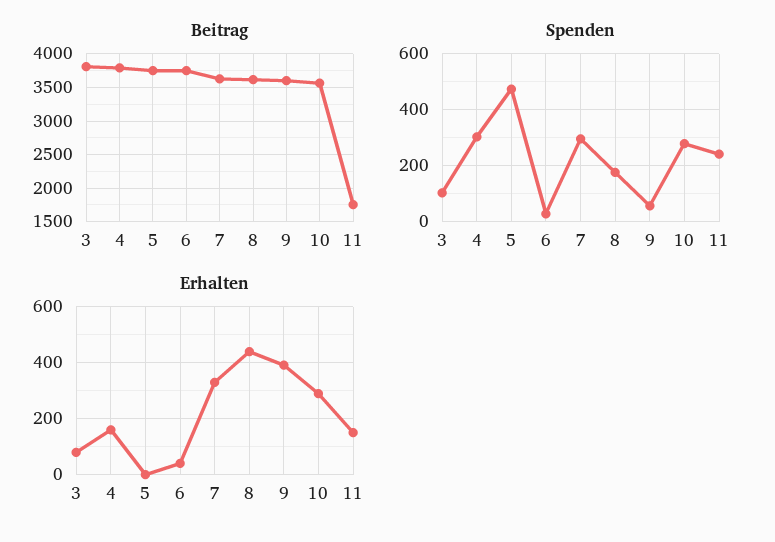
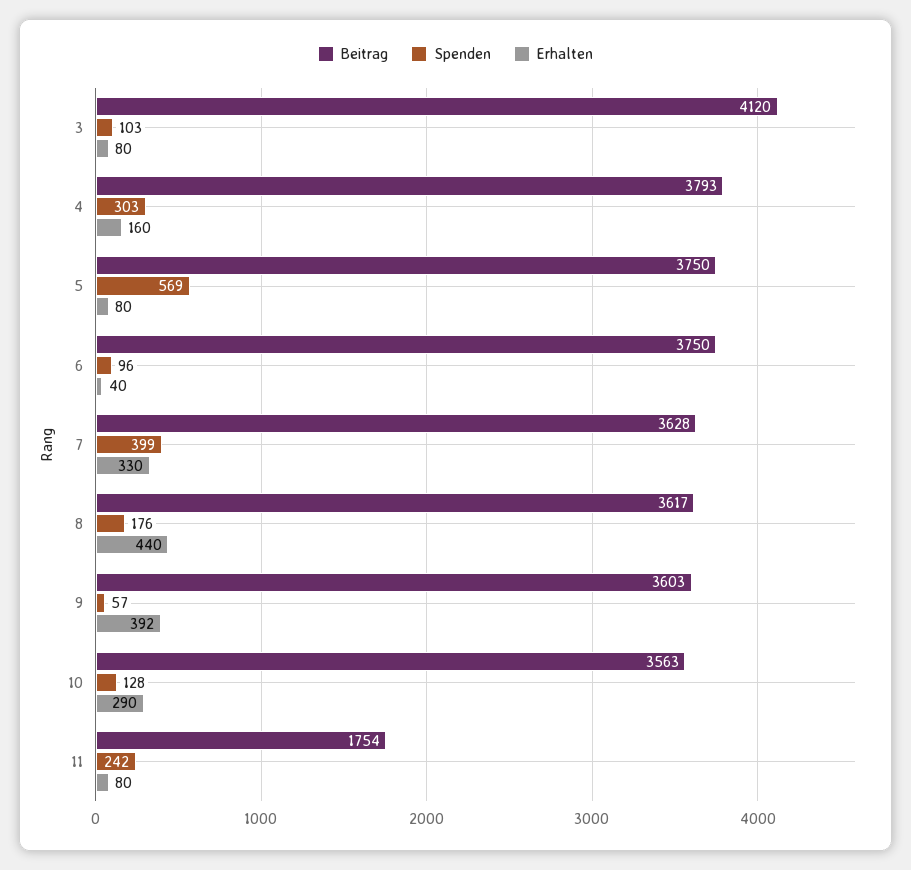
Beitrag, 3: 3800 -> 4120
Spenden, 5: 475 -> 569
Spenden, 6: 25 -> 96
Spenden, 7: 300 -> 399
Spenden, 10: 275 -> 128
Erhalten, 5: 0 -> 80
Erhalten, 11: 150 -> 80

